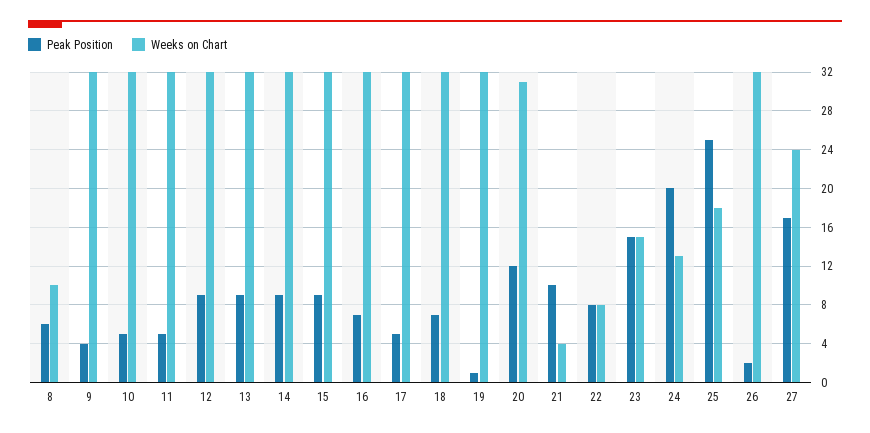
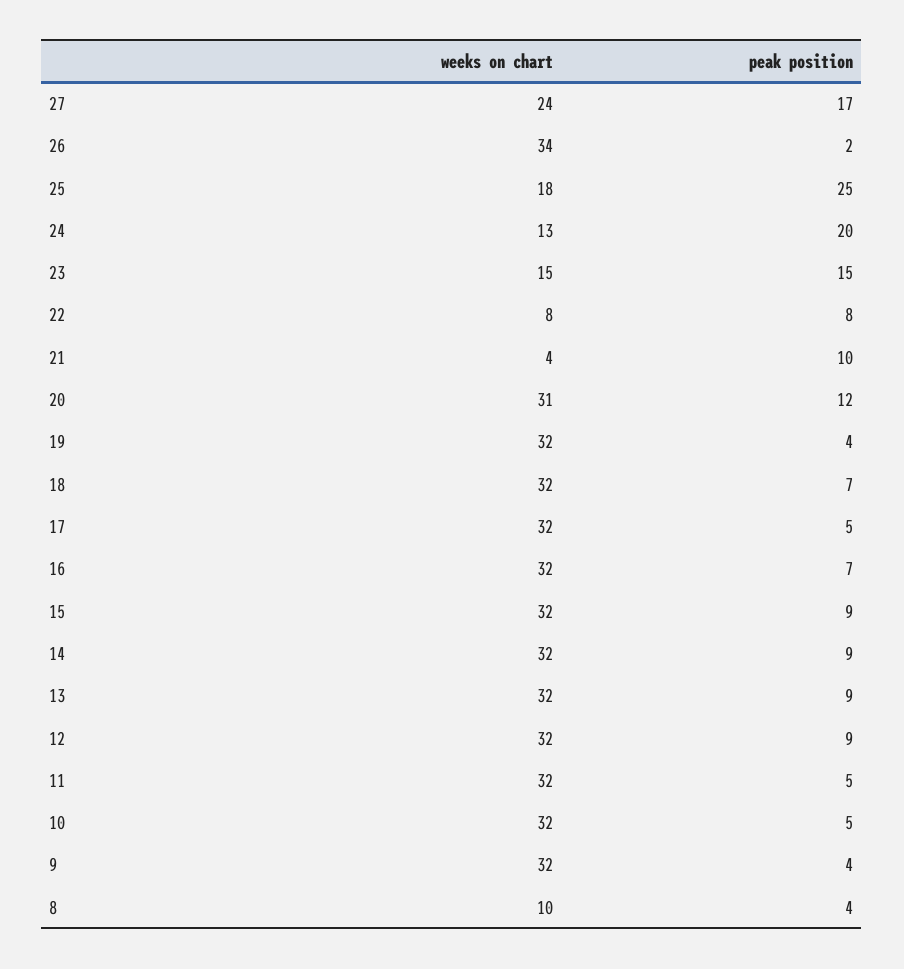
Peak Position, 8: 6 -> 4
Peak Position, 19: 1 -> 4
Weeks on Chart, 26: 32 -> 34

